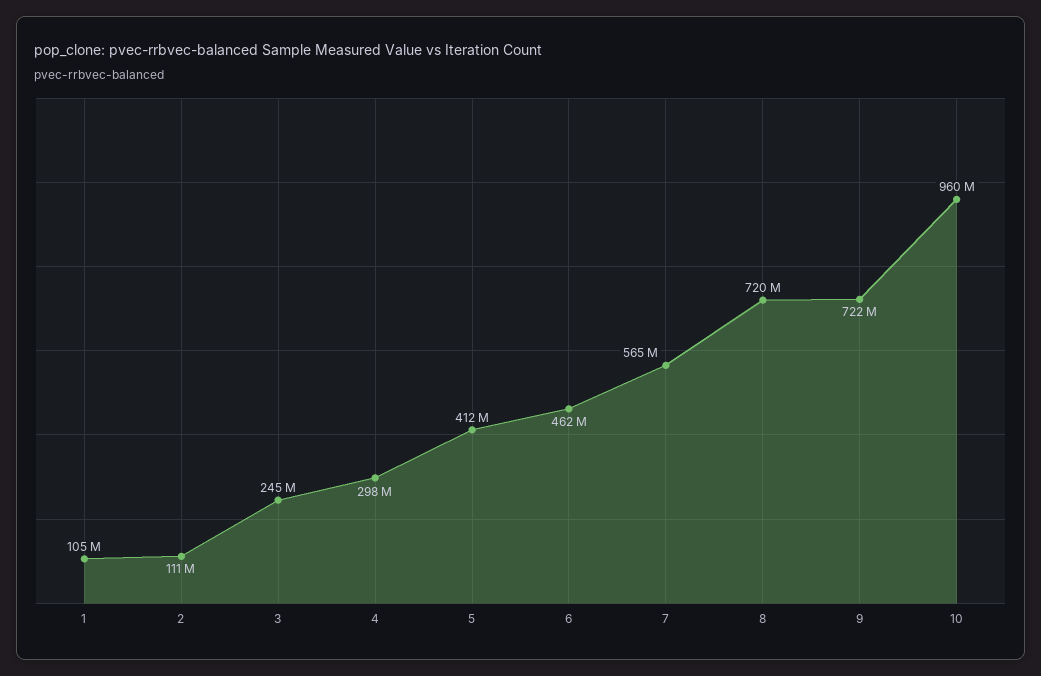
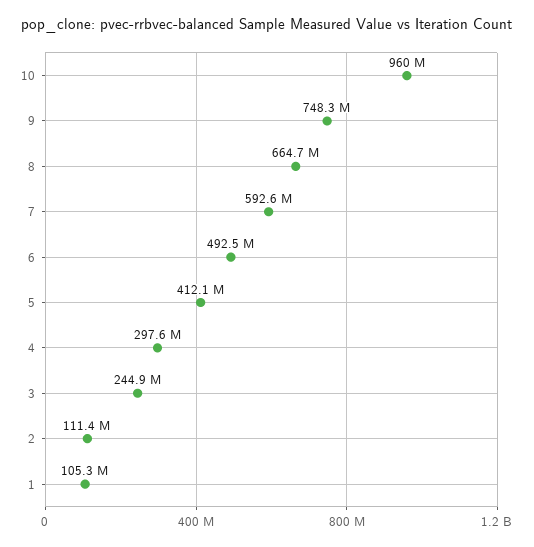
6: 462000000 -> 492500000
7: 565000000 -> 592600000
8: 720000000 -> 664700000
9: 722000000 -> 748300000

